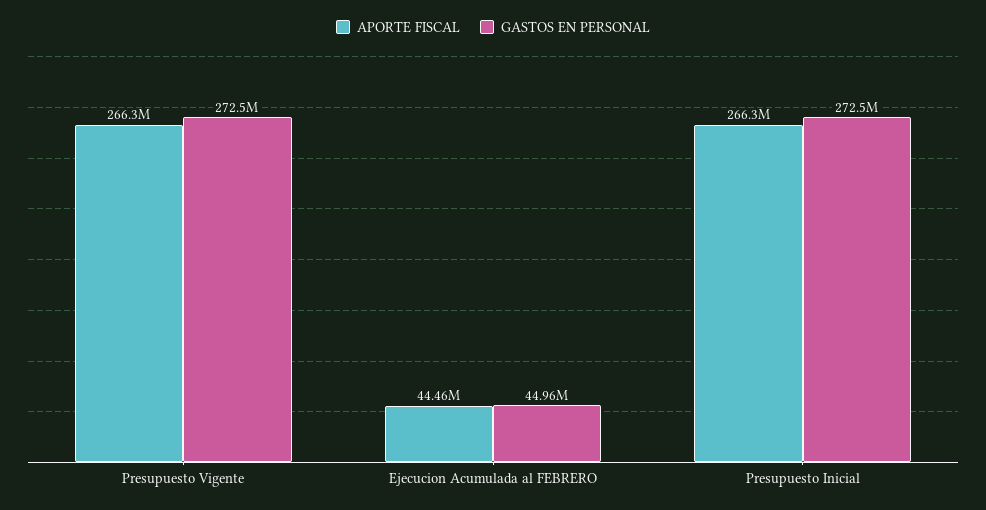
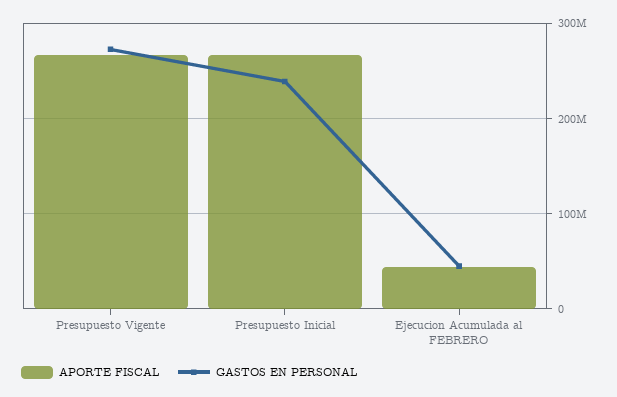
GASTOS EN PERSONAL, Presupuesto Inicial: 272500000 -> 240000000

